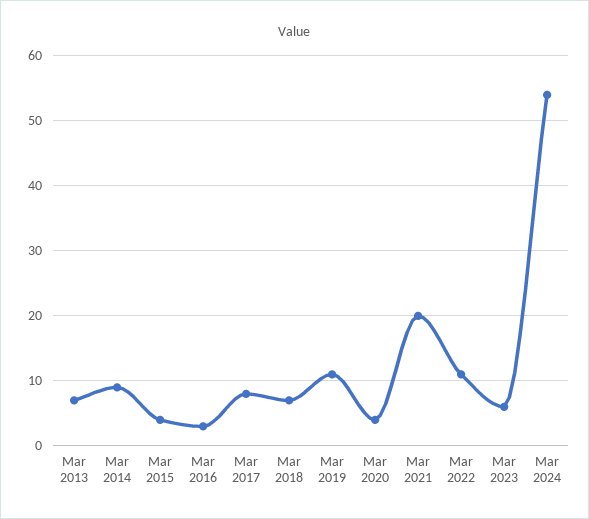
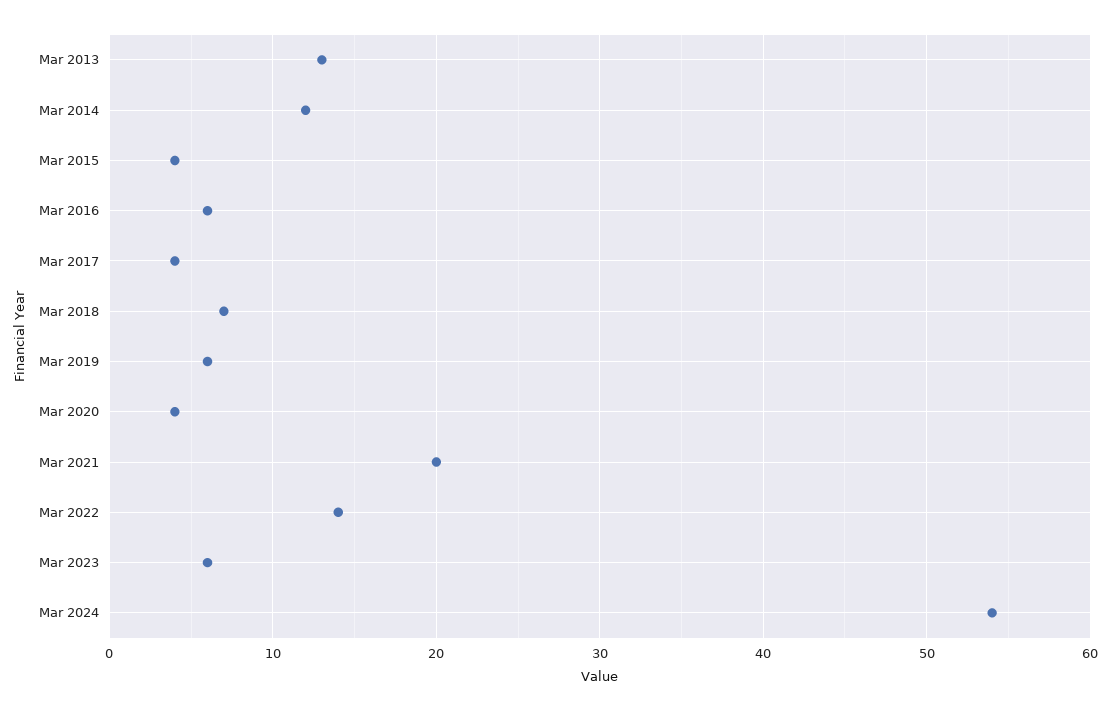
Mar 2013: 7 -> 13
Mar 2014: 9 -> 12
Mar 2016: 3 -> 6
Mar 2017: 8 -> 4
Mar 2019: 11 -> 6
Mar 2022: 11 -> 14

